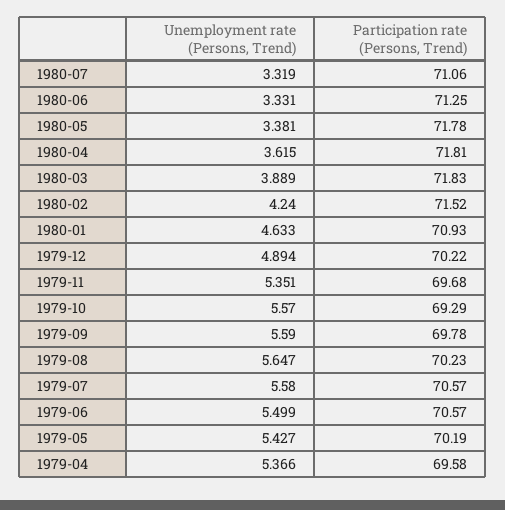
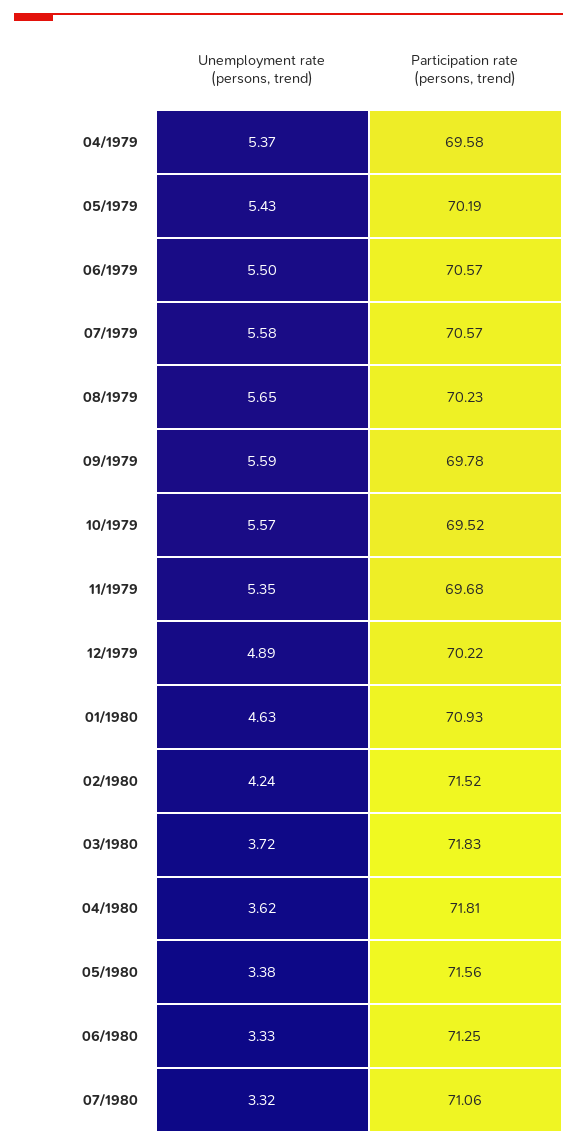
Participation rate (Persons, Trend), 1980-05: 71.78 -> 71.56
Unemployment rate (Persons, Trend), 1980-03: 3.889 -> 3.72
Participation rate (Persons, Trend), 1979-10: 69.29 -> 69.52

